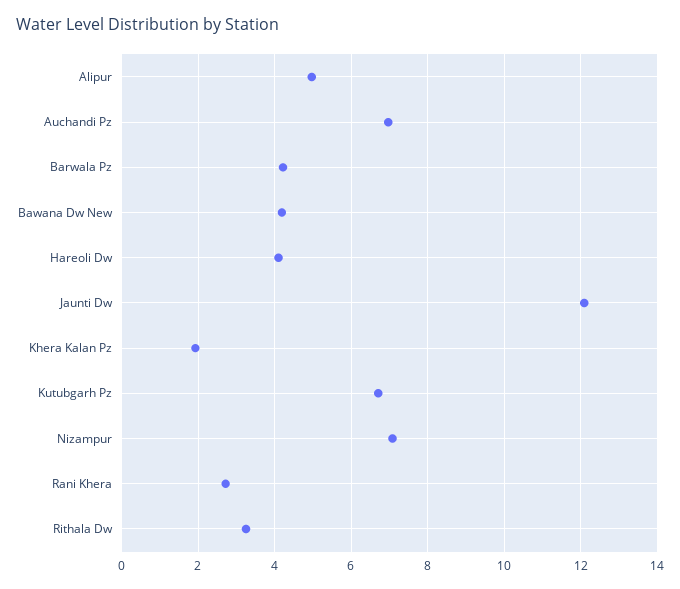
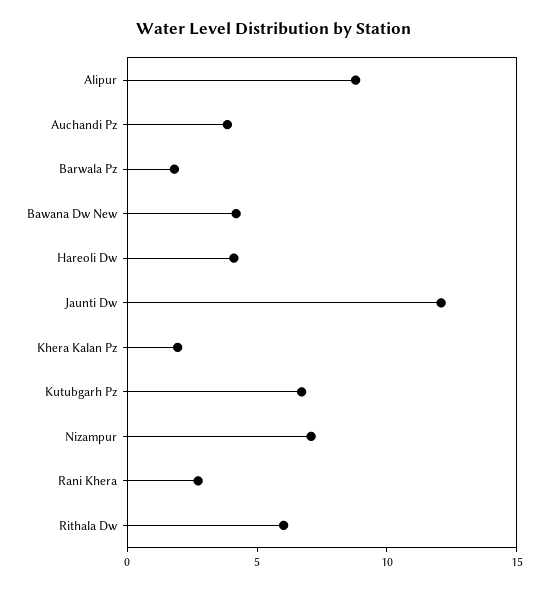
Alipur: 5 -> 9
Auchandi Pz: 7 -> 4
Barwala Pz: 4.2 -> 2
Rithala Dw: 3.2 -> 6

